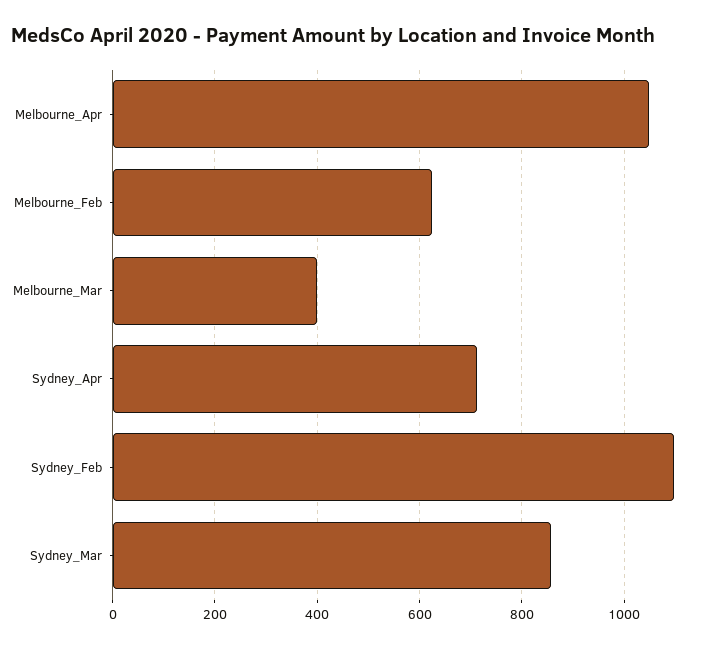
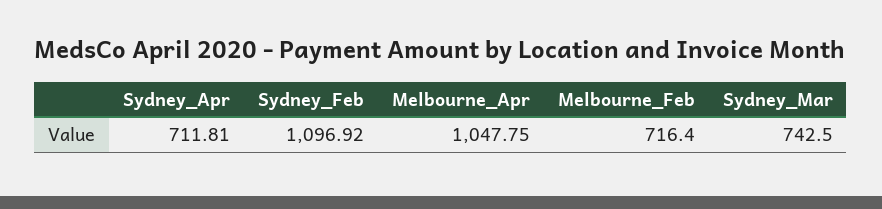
Melbourne_Feb: 620 -> 716.4
Melbourne_Mar: 400 -> none
Sydney_Mar: 860 -> 742.5

